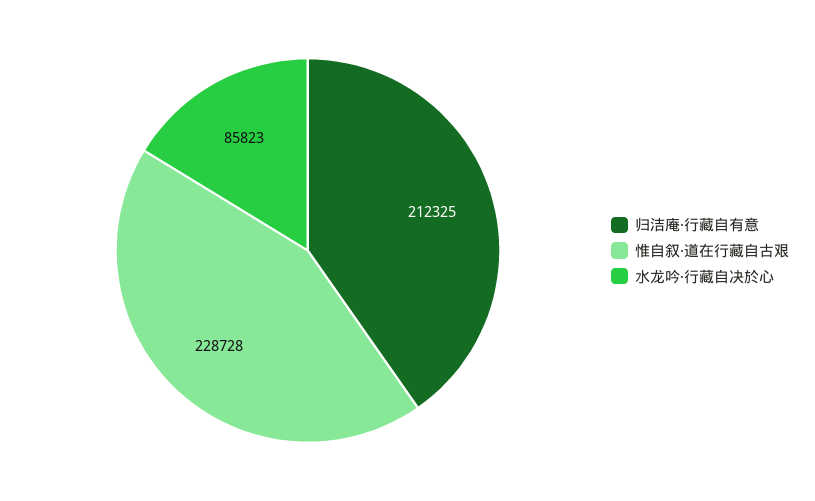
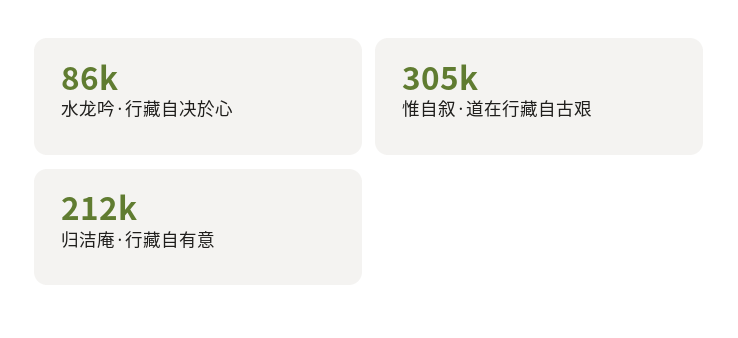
惟自叙·道在行藏自古艰: 228728 -> 305000

